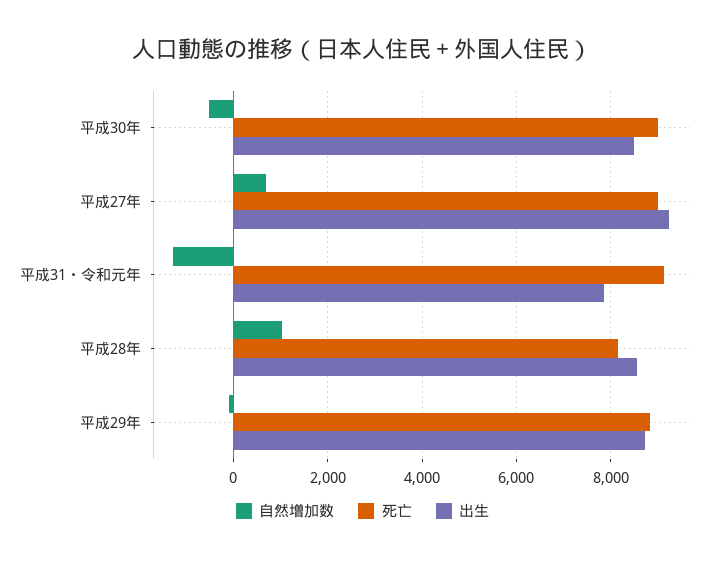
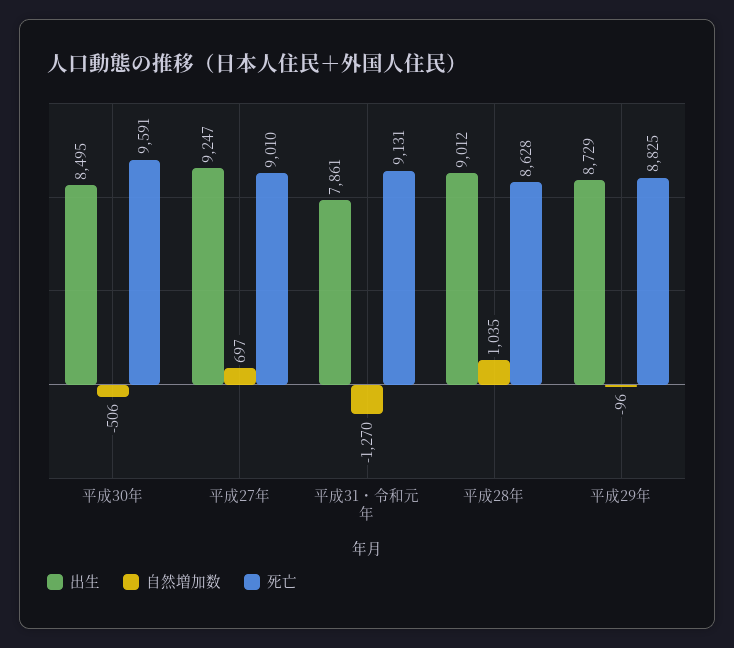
死亡, 平成30年: 9000 -> 9591
死亡, 平成28年: 8200 -> 8628
出生, 平成28年: 8600 -> 9012

